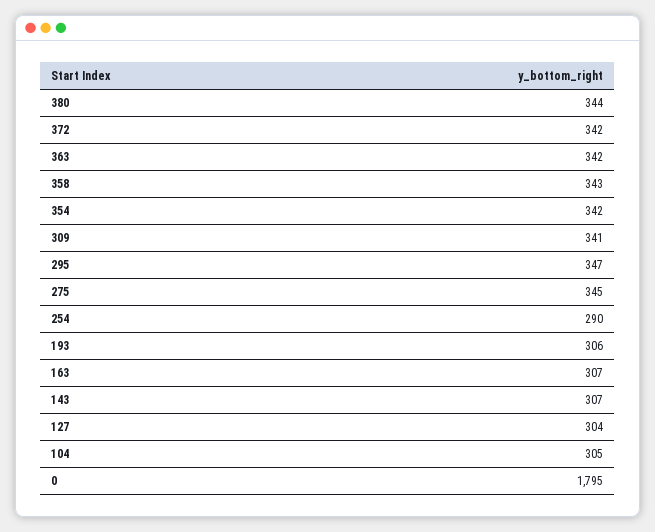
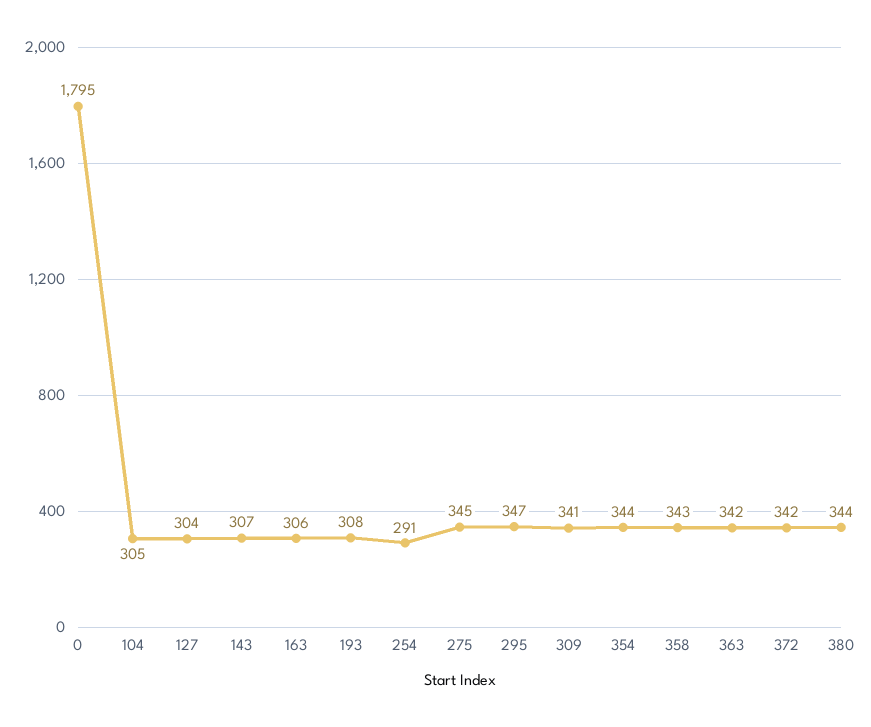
354: 342 -> 344
254: 290 -> 291
193: 306 -> 308
163: 307 -> 306

